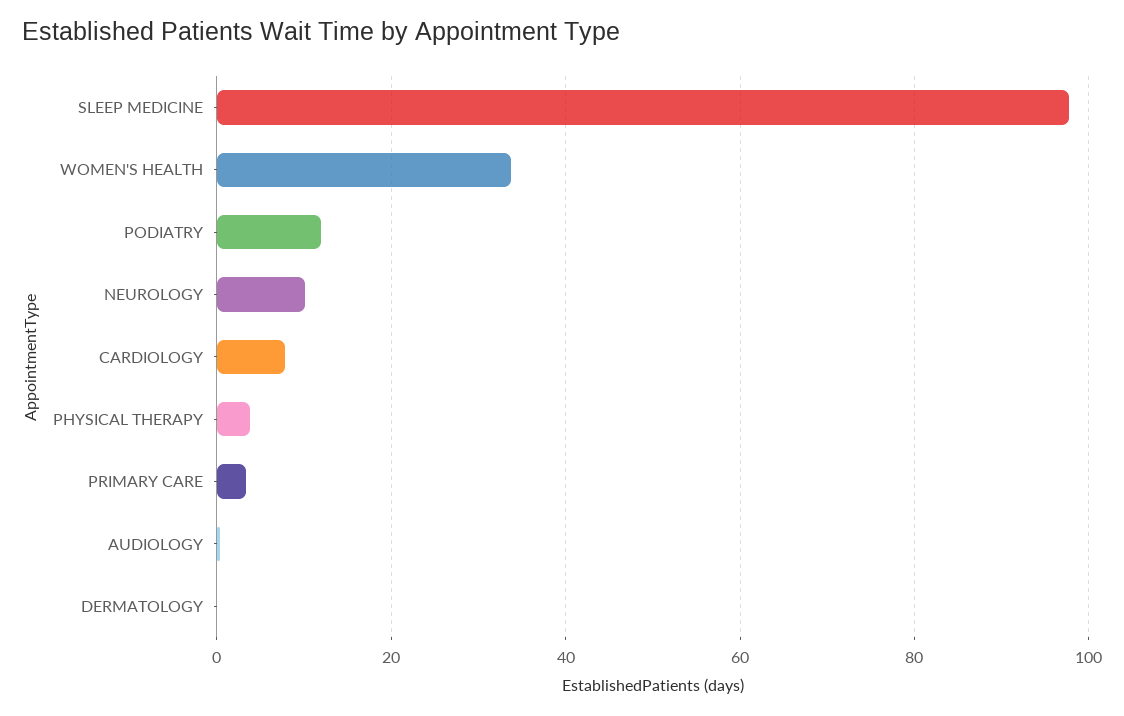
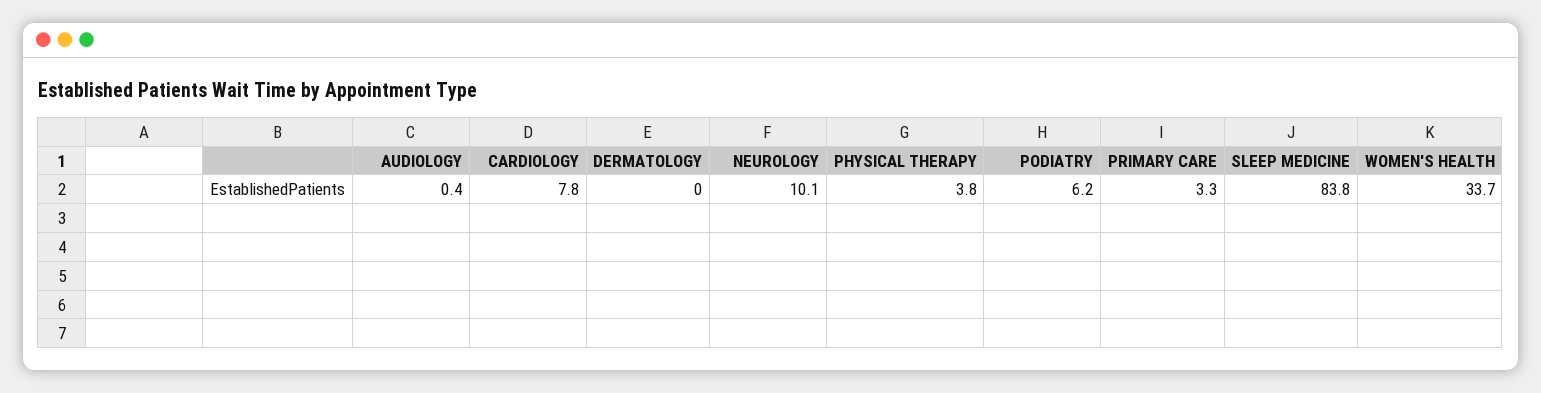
SLEEP MEDICINE: 98 -> 83.8
PODIATRY: 12 -> 6.2

